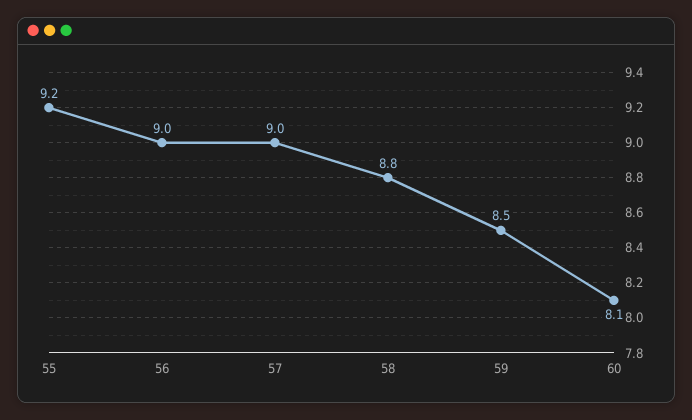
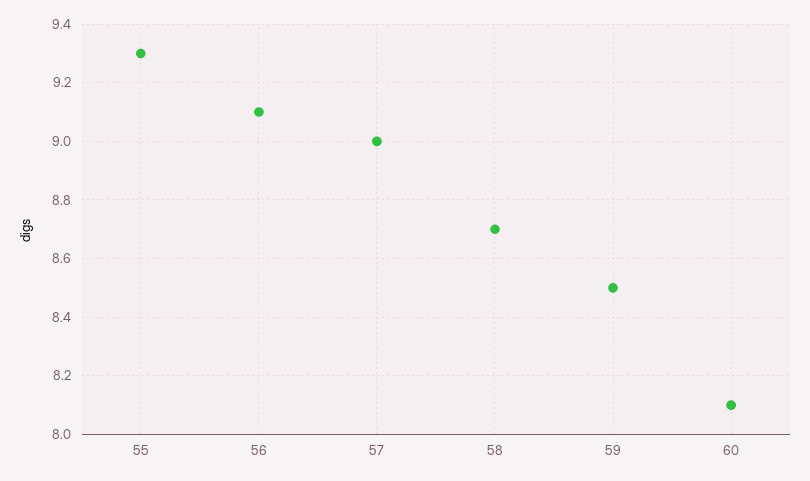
55: 9.2 -> 9.3
56: 9 -> 9.1
58: 8.8 -> 8.7

